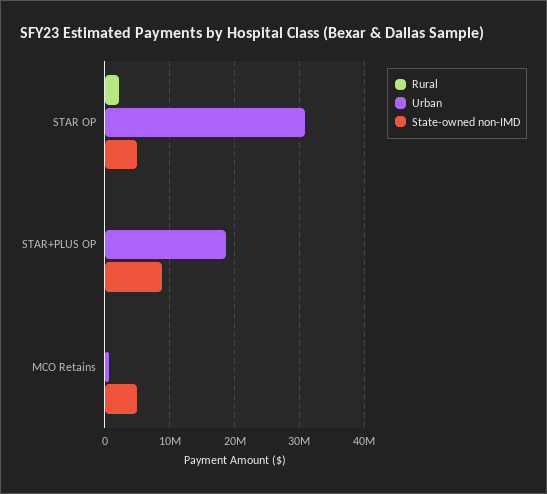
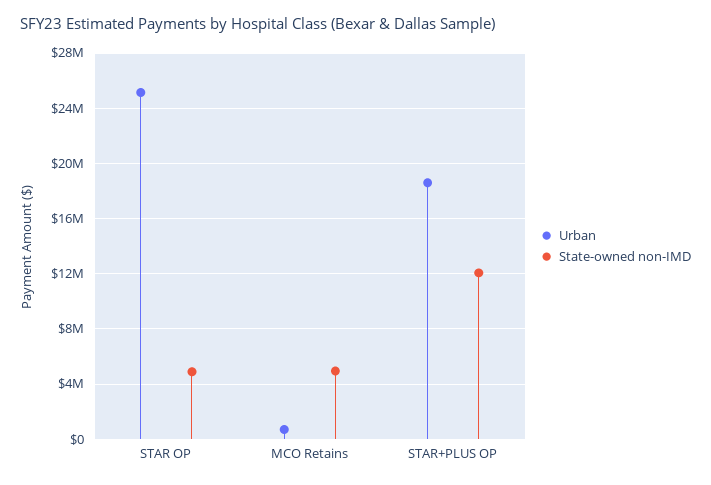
Rural, STAR OP: 2000000 -> none
Urban, STAR OP: 31000000 -> 25000000
Rural, STAR+PLUS OP: 0 -> none
State-owned non-IMD, STAR+PLUS OP: 9000000 -> 12000000
Rural, MCO Retains: 0 -> none

